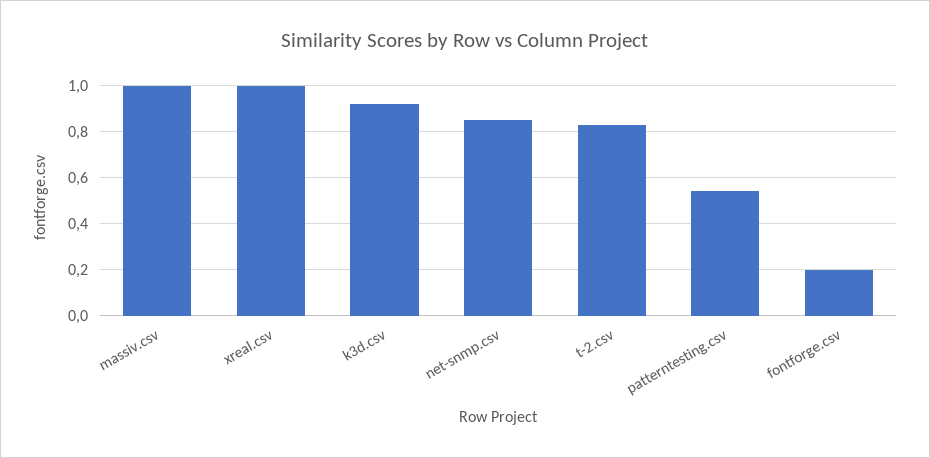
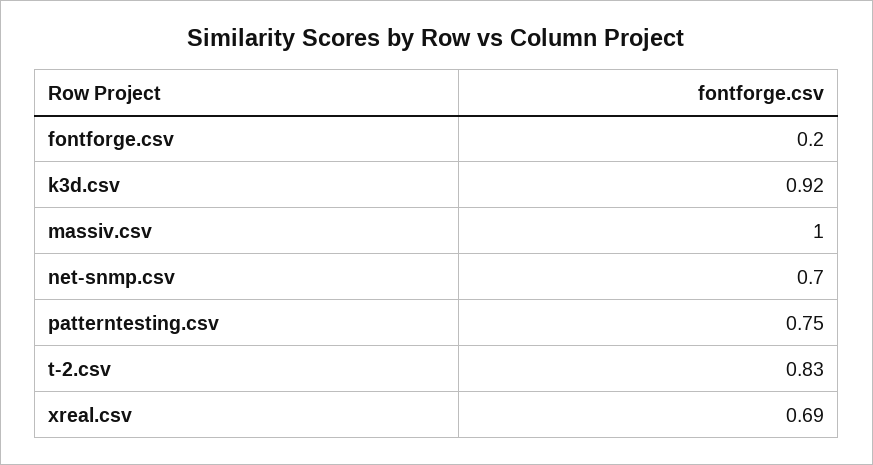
xreal.csv: 1 -> 0.69
net-snmp.csv: 0.85 -> 0.7
patterntesting.csv: 0.55 -> 0.75

